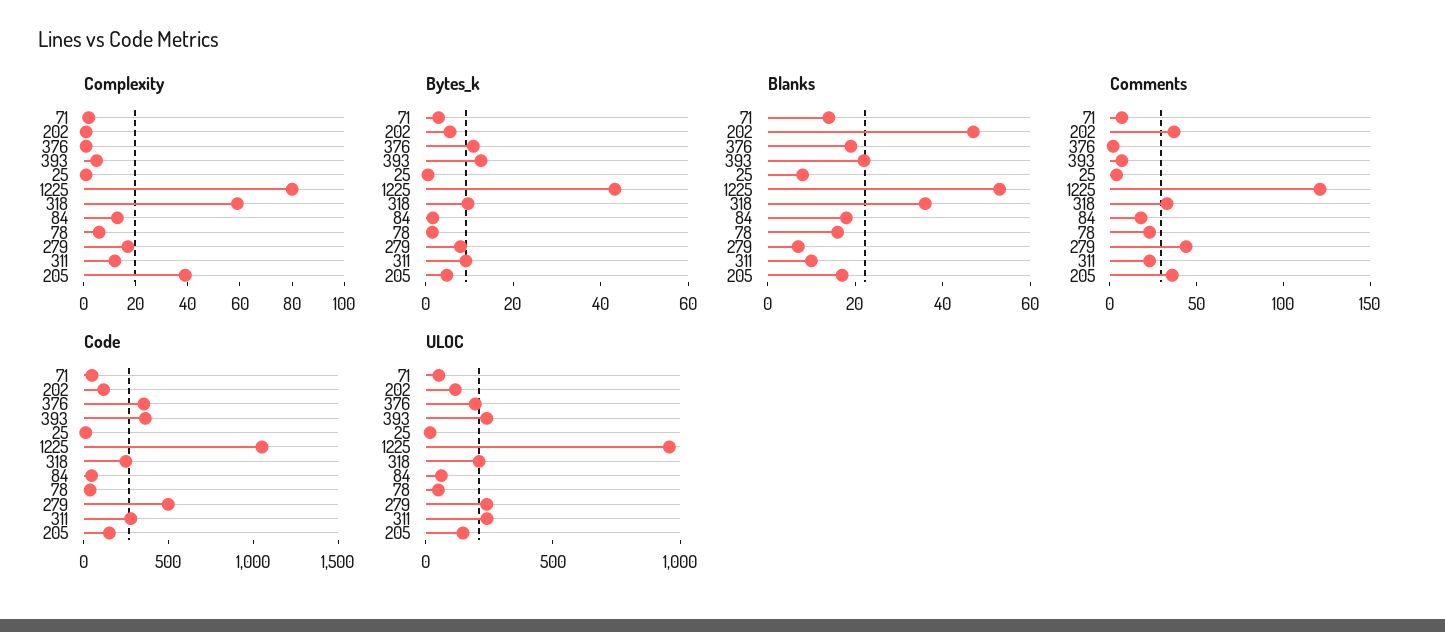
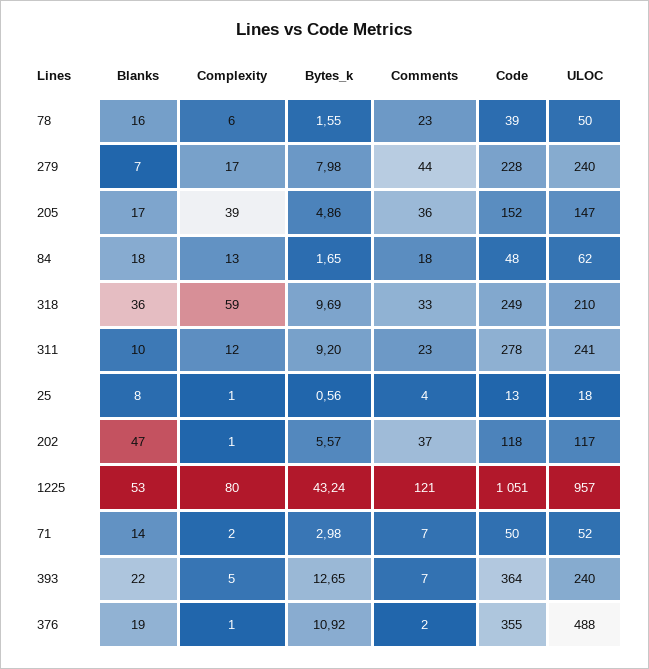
Code, 279: 500 -> 228
ULOC, 376: 200 -> 488

